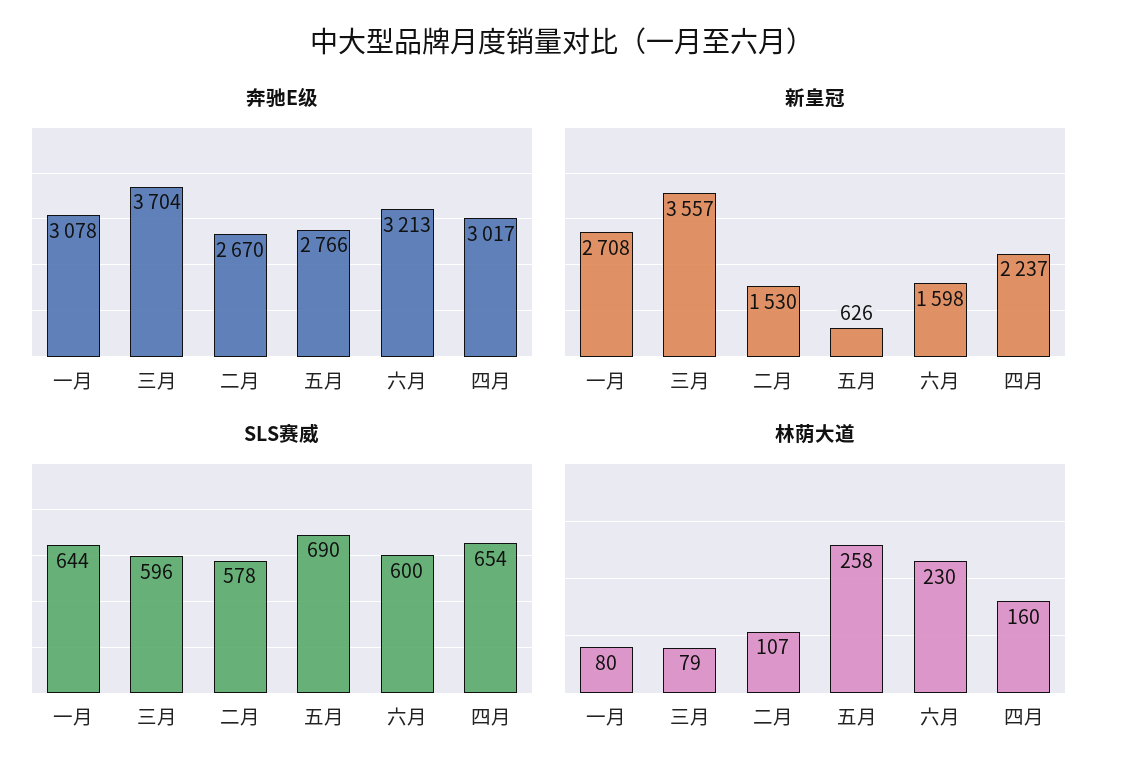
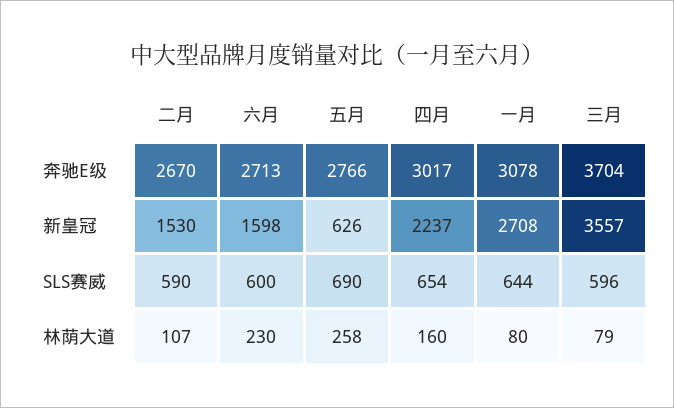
奔驰E级, 六月: 3213 -> 2713
SLS赛威, 二月: 578 -> 590

